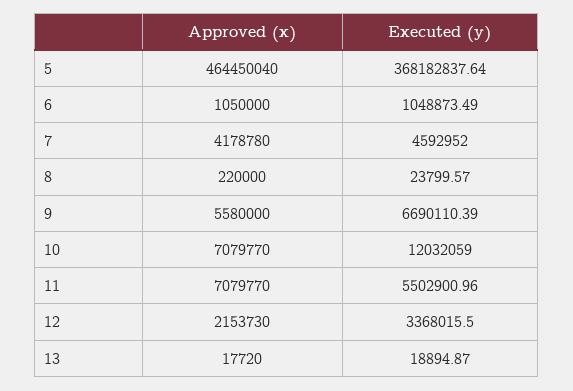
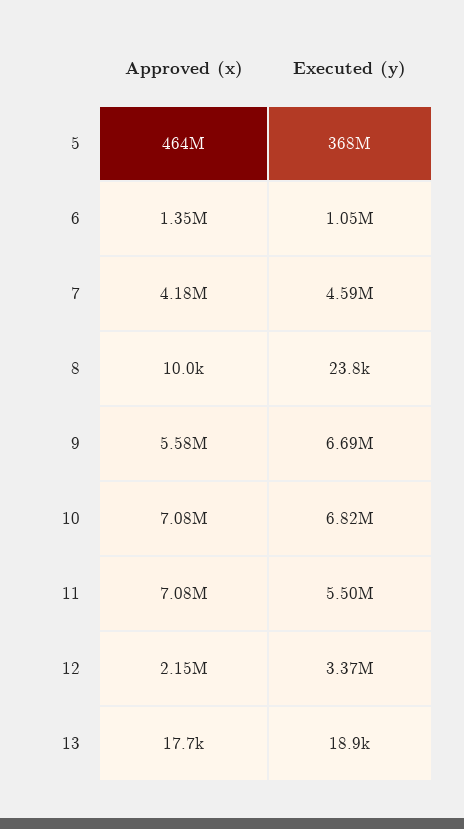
Approved (x), 6: 1050000 -> 1350000
Approved (x), 8: 220000 -> 10000
Executed (y), 10: 12032059 -> 6820000

